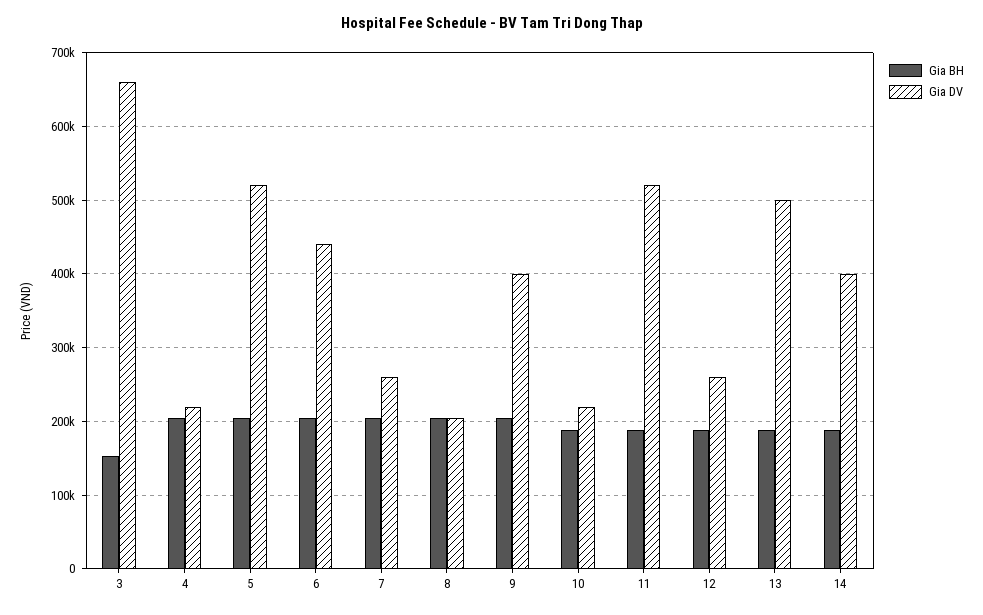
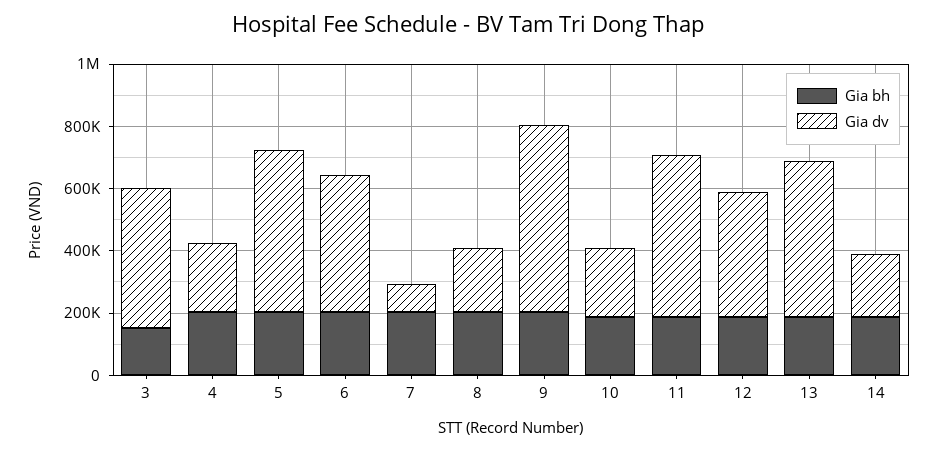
Gia DV, 3: 660000 -> 450000
Gia DV, 7: 260000 -> 100000
Gia DV, 9: 400000 -> 600000
Gia DV, 12: 260000 -> 400000
Gia DV, 14: 400000 -> 200000

